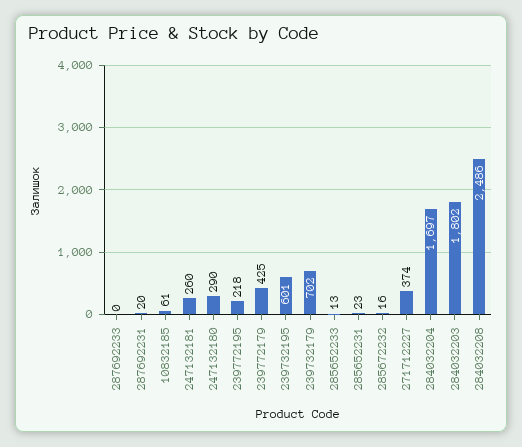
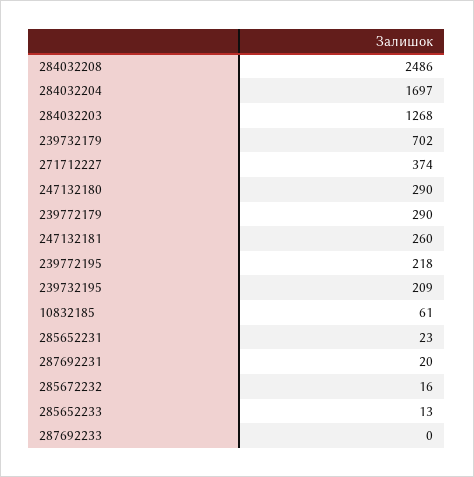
239772179: 425 -> 290
239732195: 601 -> 209
284032203: 1802 -> 1268

